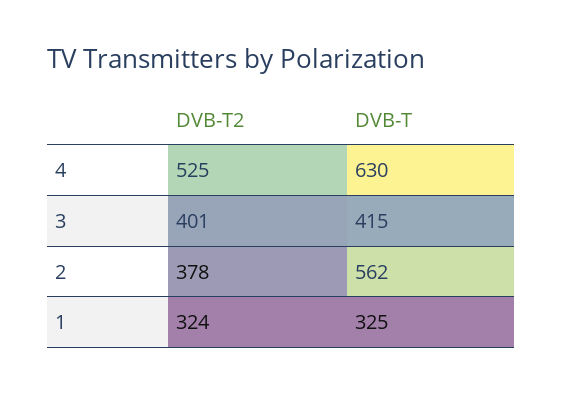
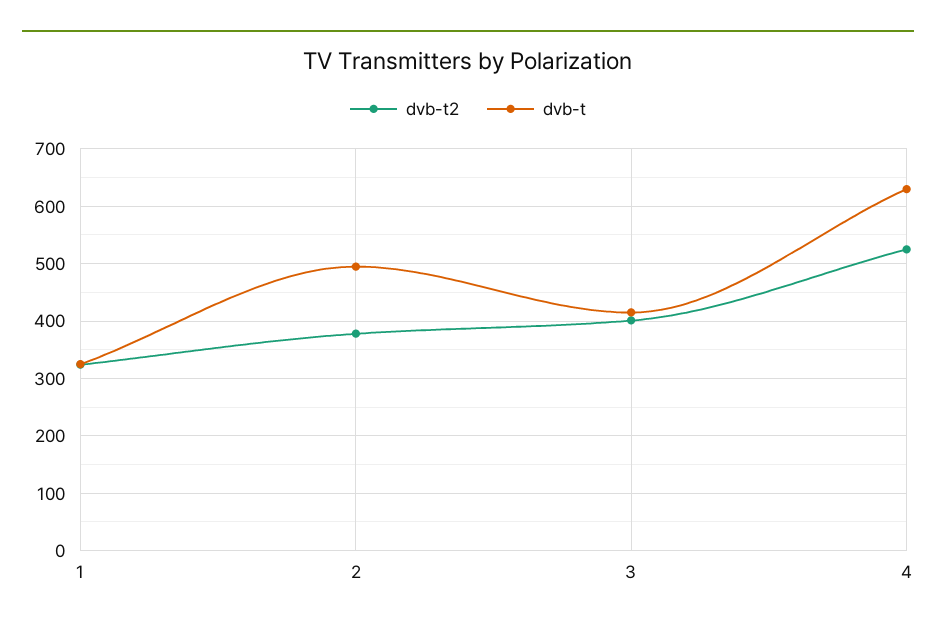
DVB-T, 2: 562 -> 500

